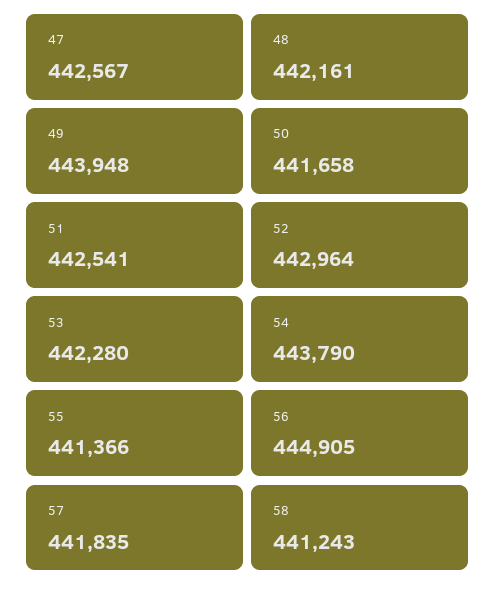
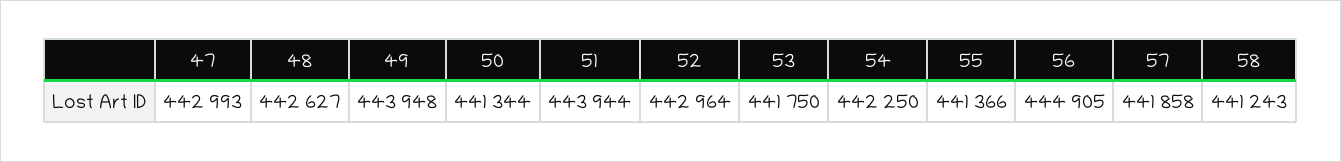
47: 442567 -> 442993
48: 442161 -> 442627
50: 441658 -> 441344
51: 442541 -> 443944
53: 442280 -> 441750
54: 443790 -> 442250
57: 441835 -> 441858

